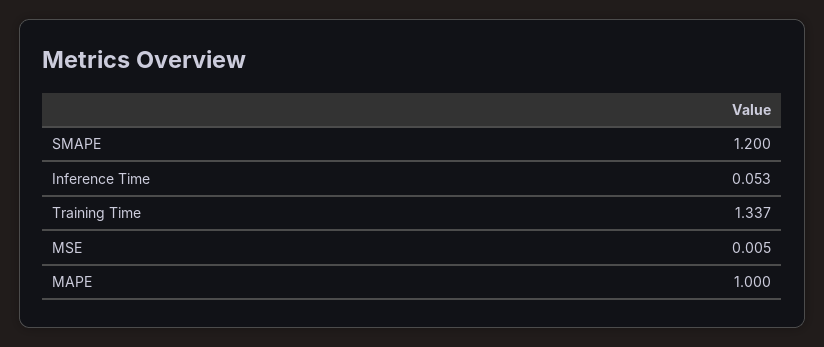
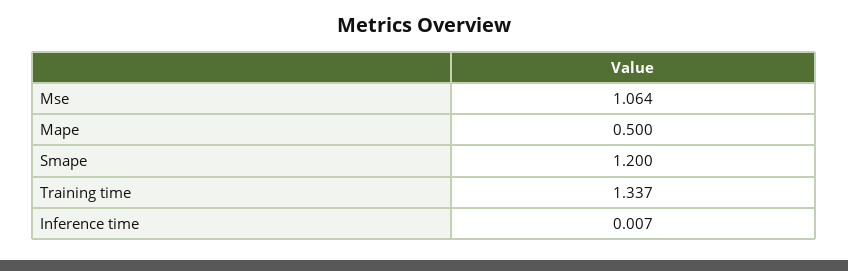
Inference Time: 0.053 -> 0.007
MSE: 0.005 -> 1.064
MAPE: 1 -> 0.5

